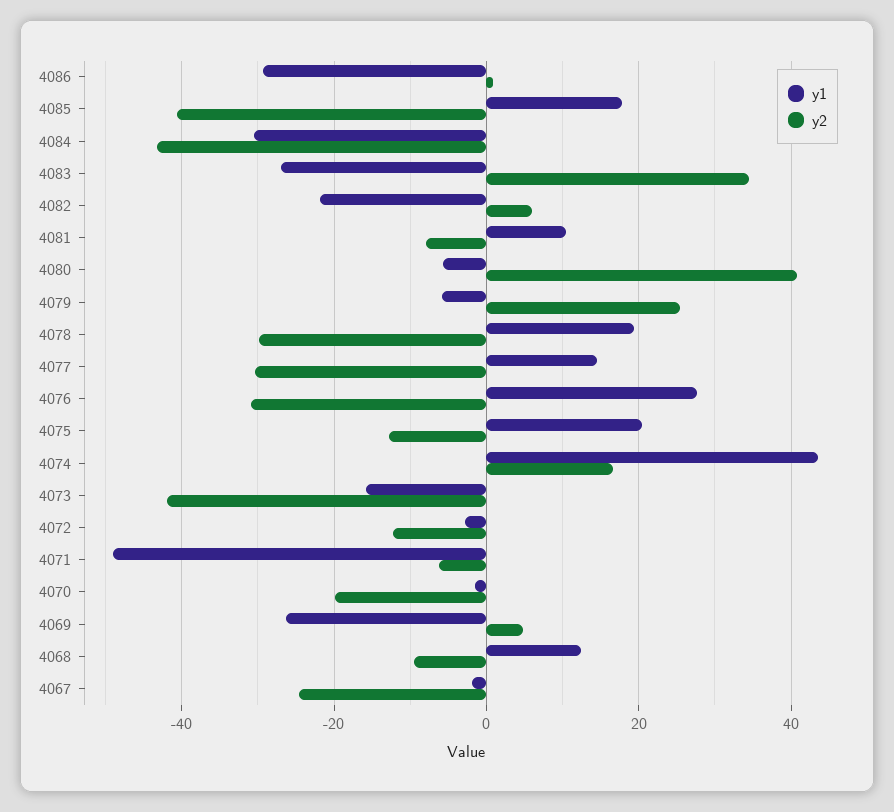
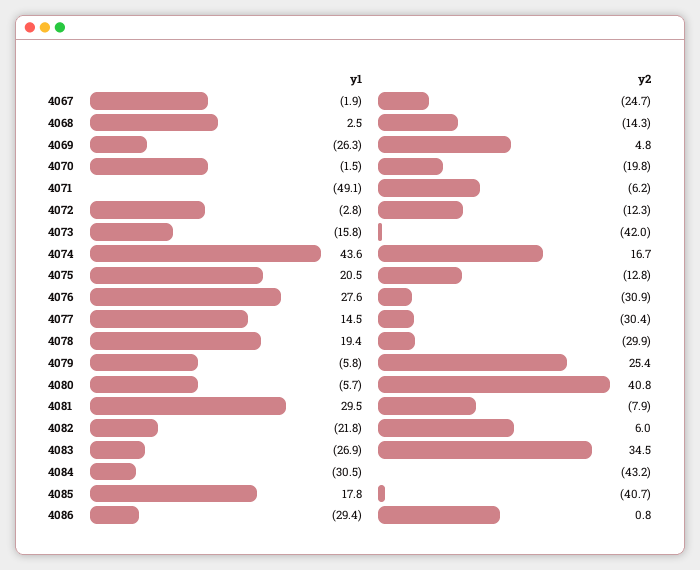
y1, 4081: 10 -> 29.5
y1, 4068: 12 -> 2.5
y2, 4068: -10 -> -14.3

